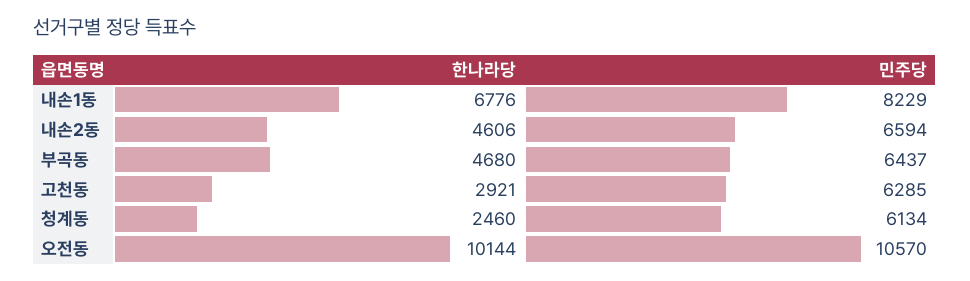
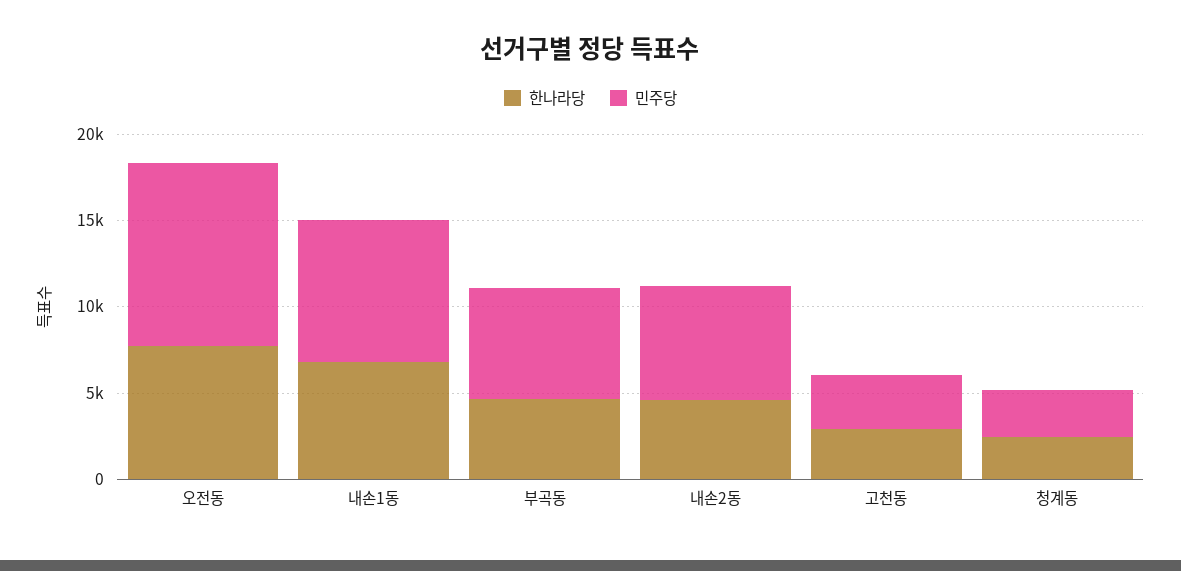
민주당, 고천동: 6285 -> 3000
민주당, 청계동: 6134 -> 3000
한나라당, 오전동: 10144 -> 8000

